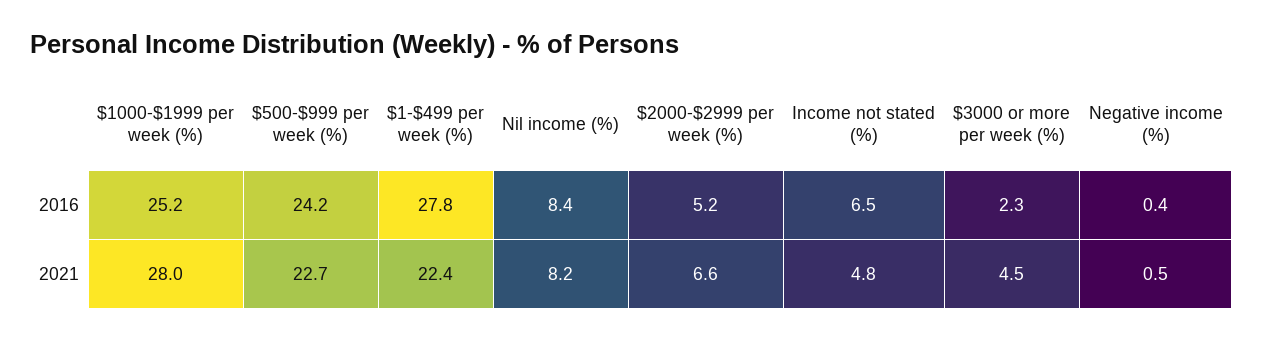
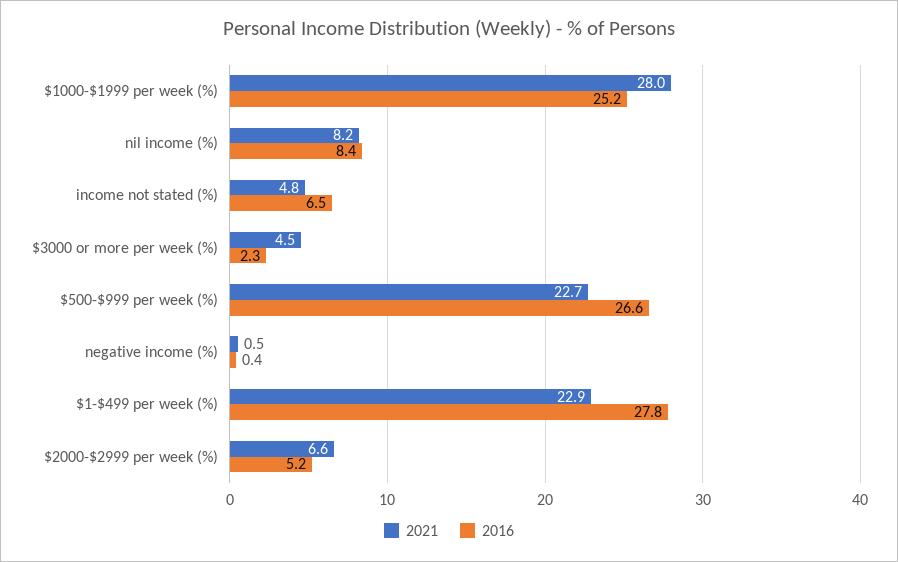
2016, $500-$999 per week (%): 24.2 -> 26.6
2021, $1-$499 per week (%): 22.4 -> 22.9

